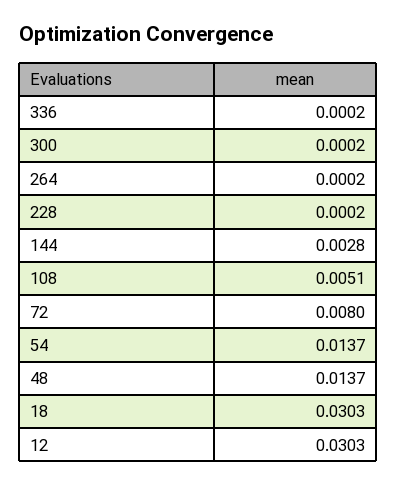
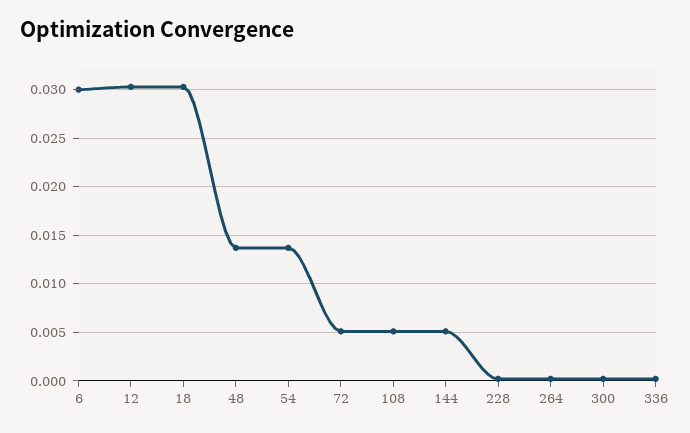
144: 0.0028 -> 0.005
72: 0.008 -> 0.005
6: none -> 0.03

